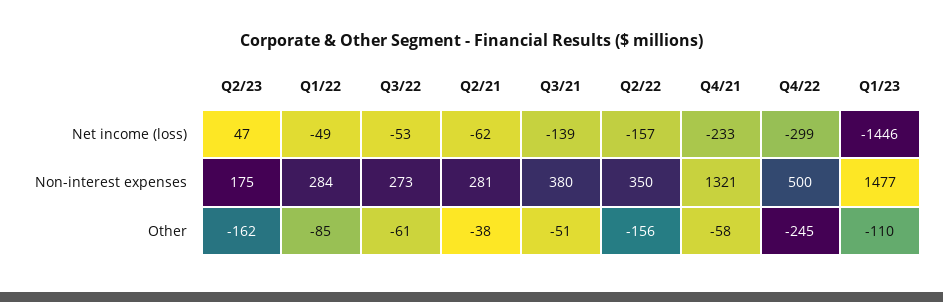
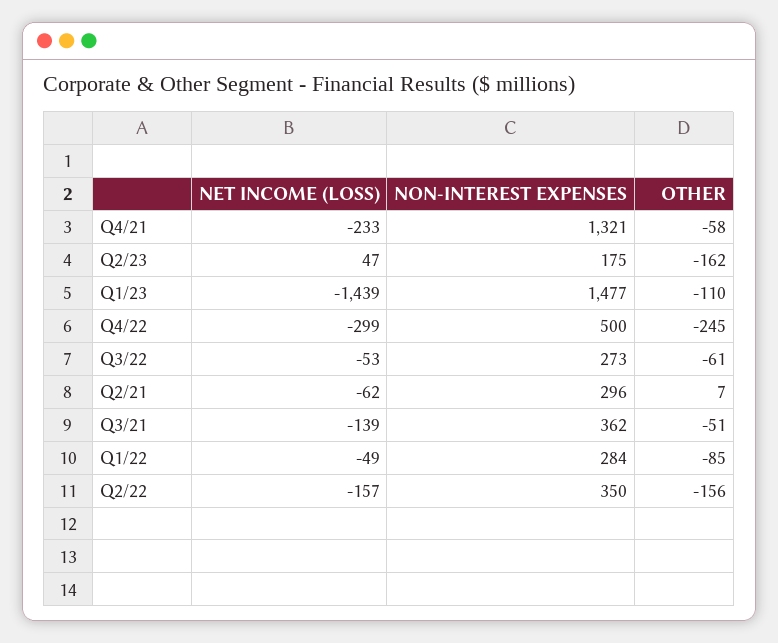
Q1/23, Net income (loss): -1446 -> -1439
Q2/21, Non-interest expenses: 281 -> 296
Q3/21, Non-interest expenses: 380 -> 362
Q2/21, Other: -38 -> 7

